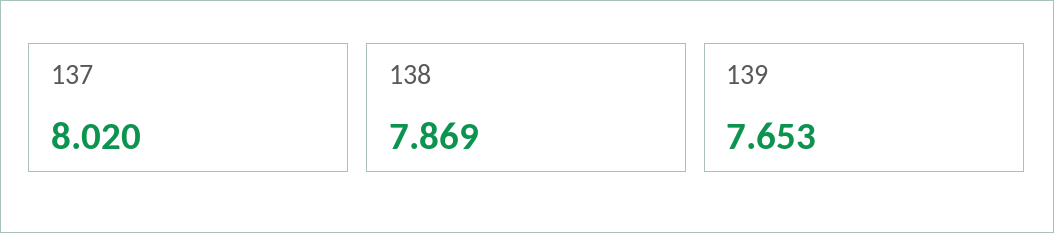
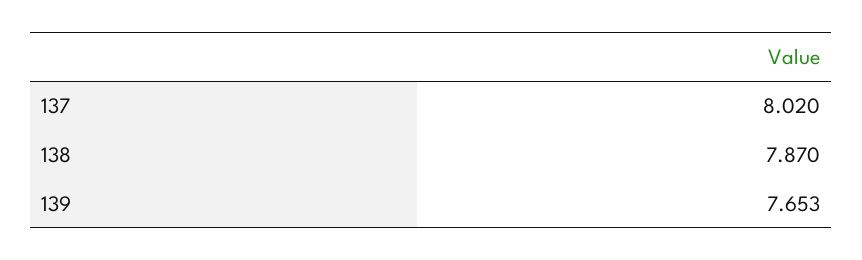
138: 7.869 -> 7.87

